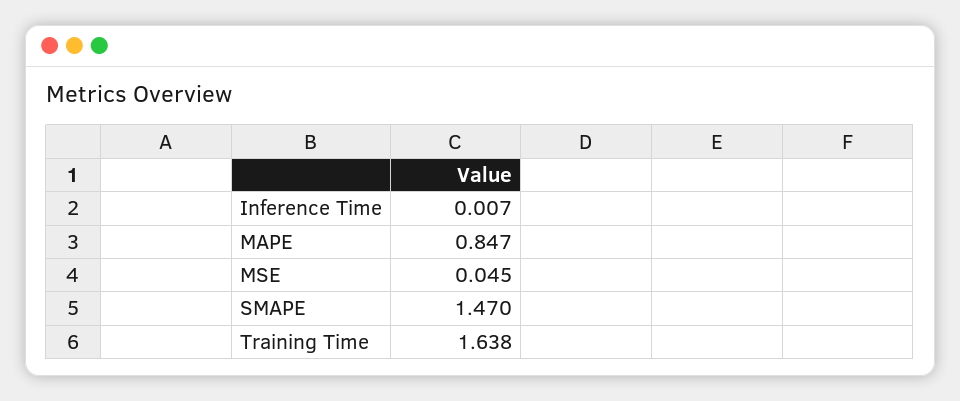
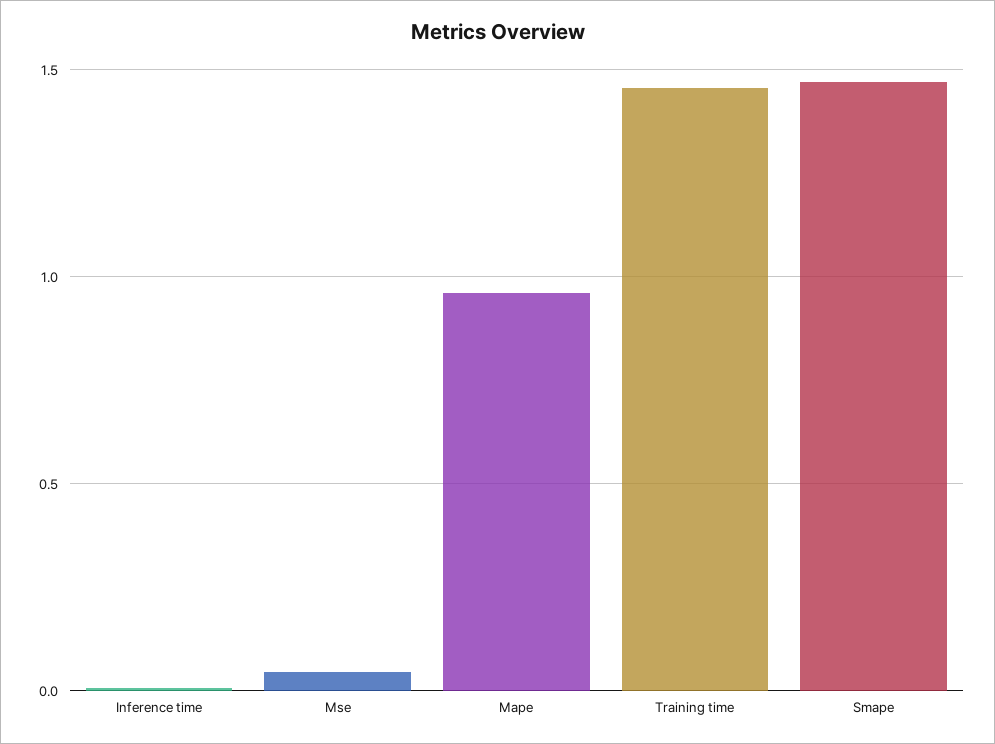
MAPE: 0.847 -> 0.95
Training Time: 1.638 -> 1.45

